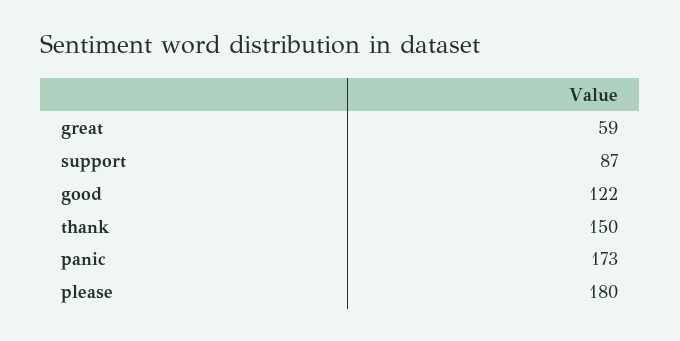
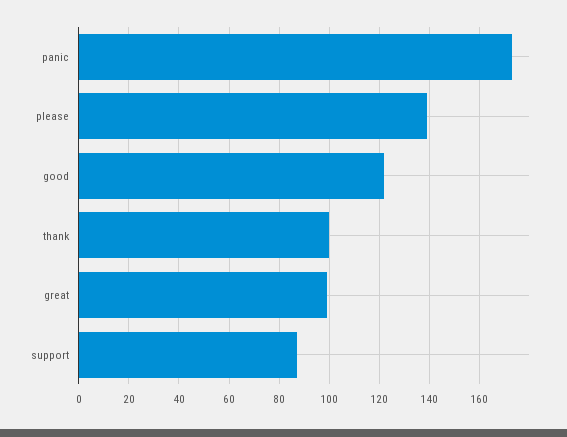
great: 59 -> 100
thank: 150 -> 100
please: 180 -> 140

